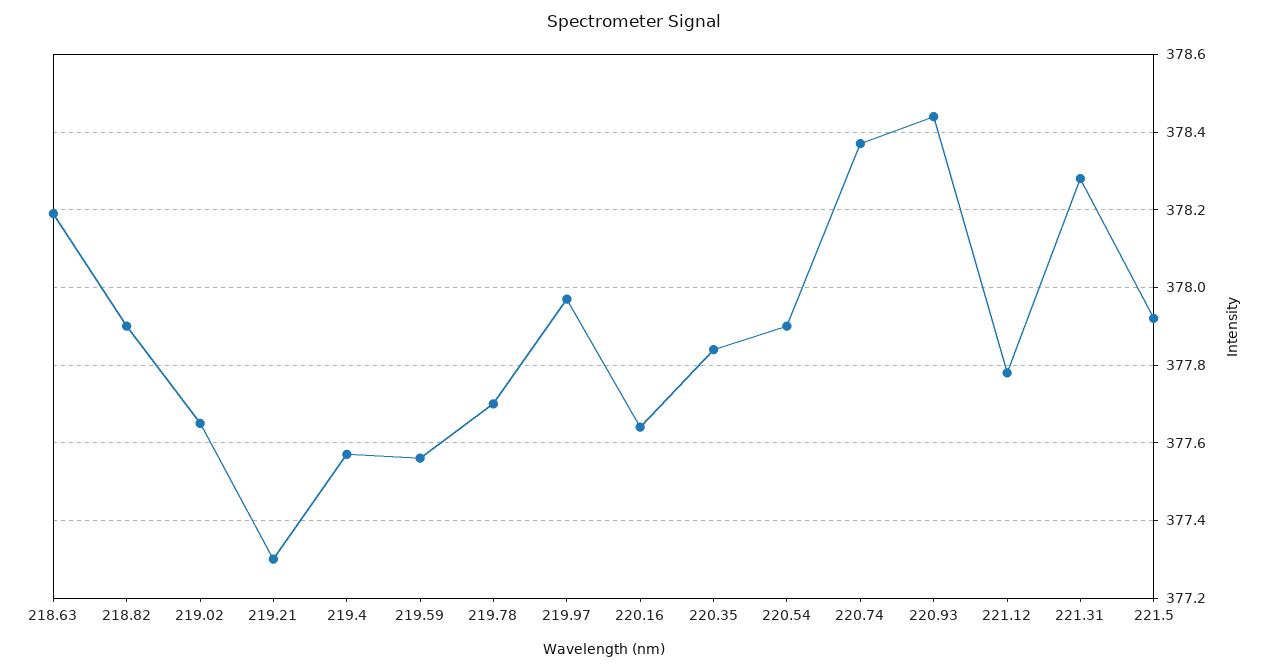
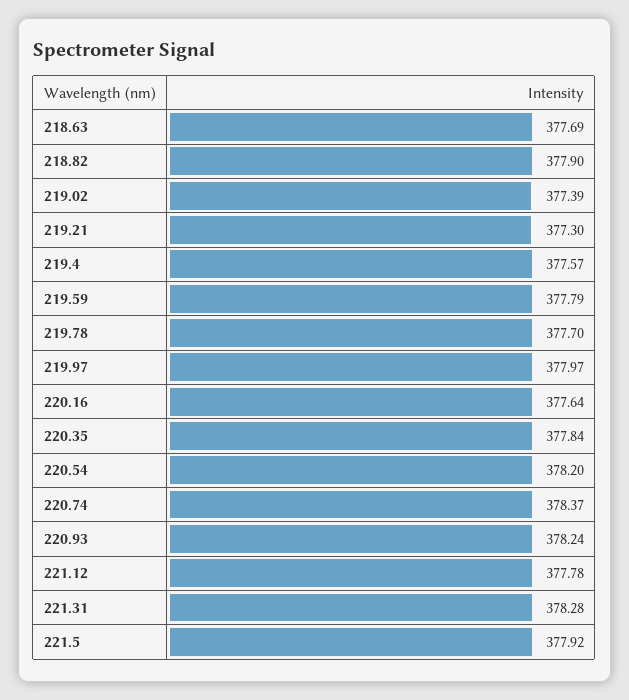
218.63: 378.2 -> 377.69
219.02: 377.65 -> 377.39
219.59: 377.55 -> 377.79
220.54: 377.9 -> 378.2
220.93: 378.45 -> 378.24

